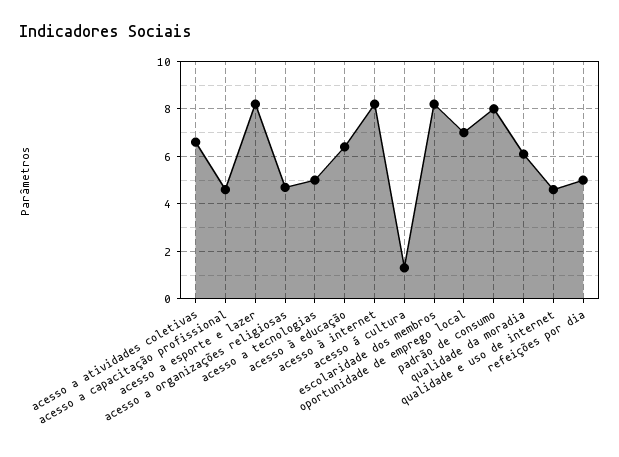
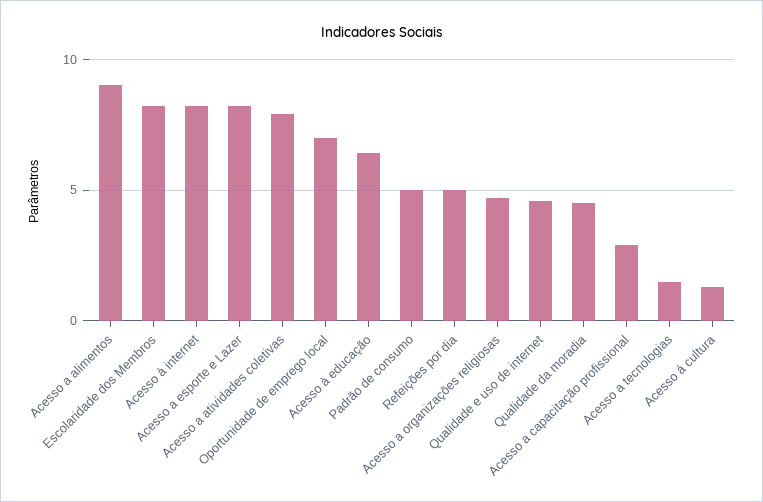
acesso a atividades coletivas: 6.5 -> 8
acesso a capacitação profissional: 4.5 -> 3
acesso a tecnologias: 5 -> 1.5
padrão de consumo: 8 -> 5
qualidade da moradia: 6 -> 4.5
Acesso a alimentos: none -> 9

